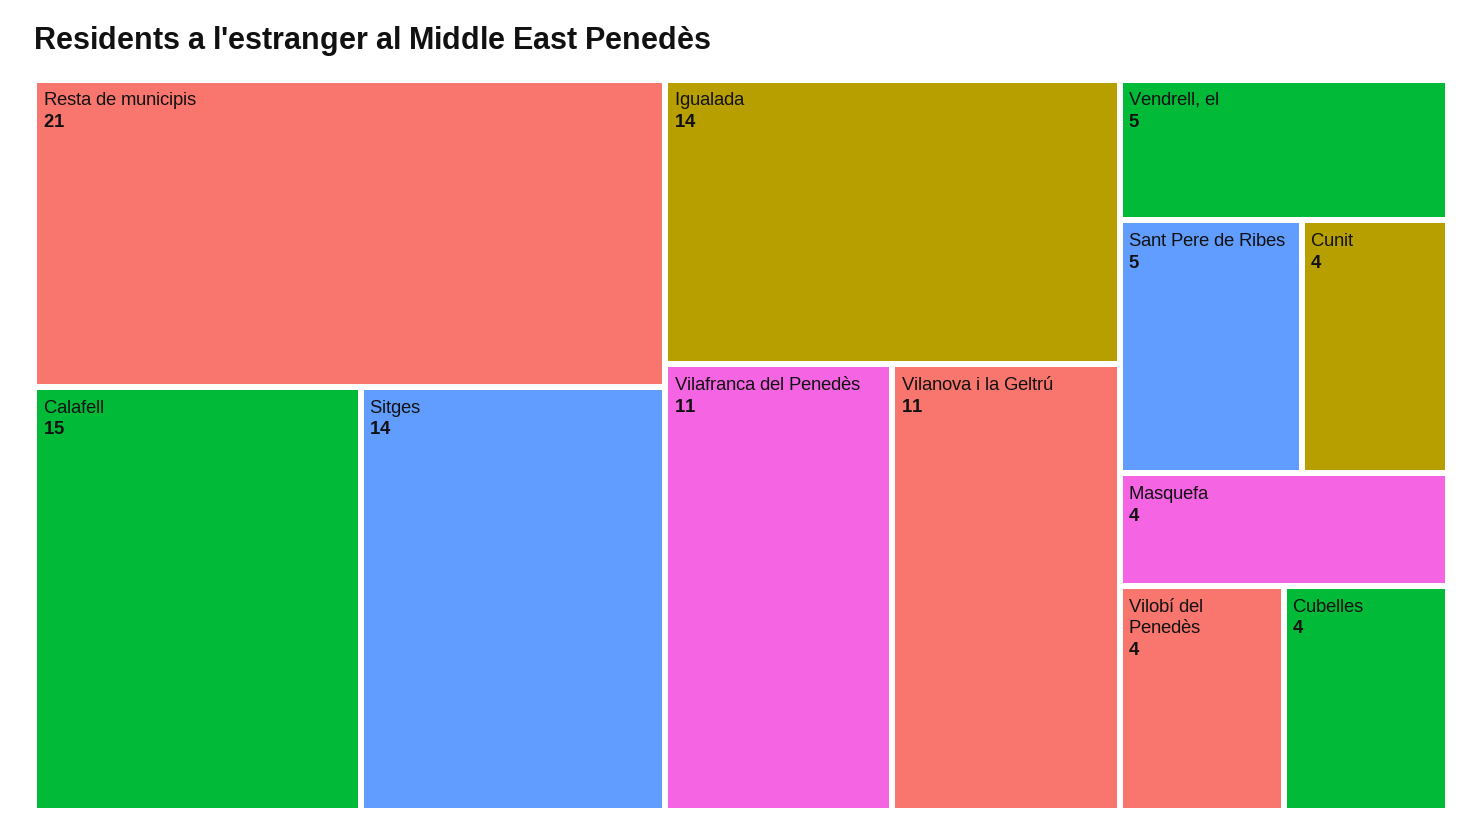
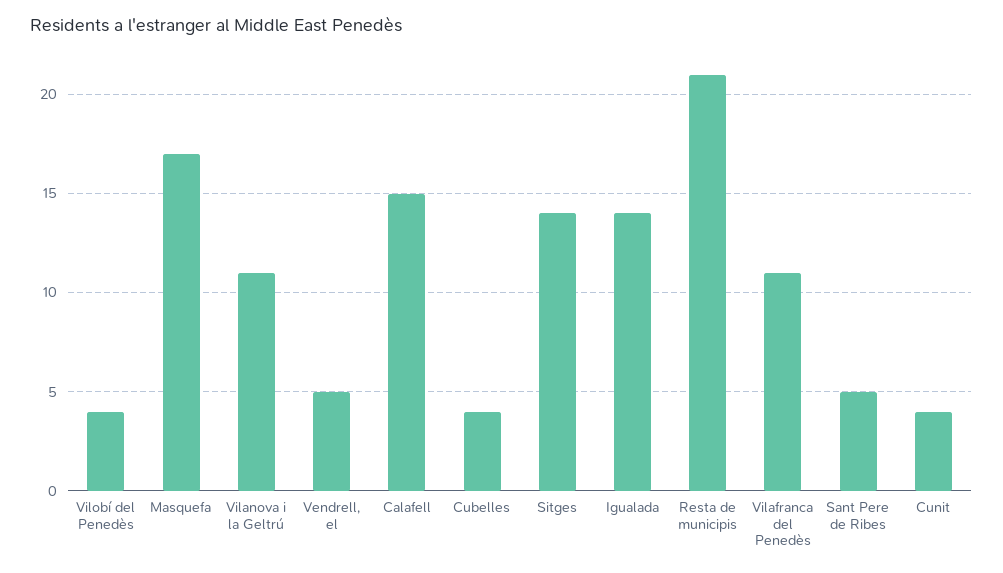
Masquefa: 4 -> 17

